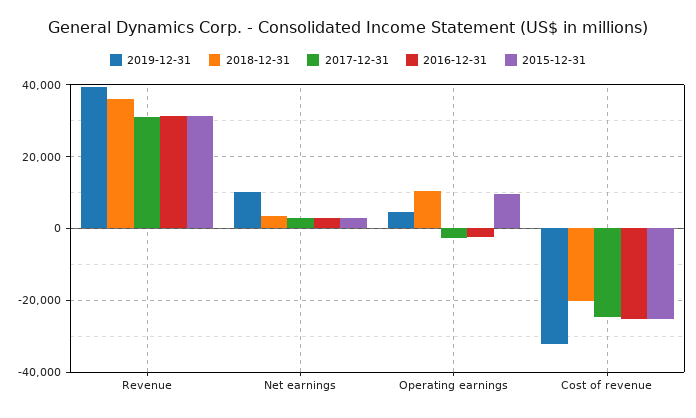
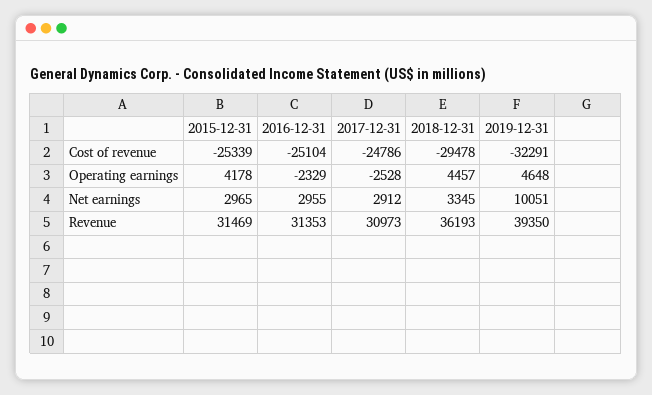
2018-12-31, Operating earnings: 10000 -> 4457
2015-12-31, Operating earnings: 10000 -> 4178
2018-12-31, Cost of revenue: -20000 -> -29478

